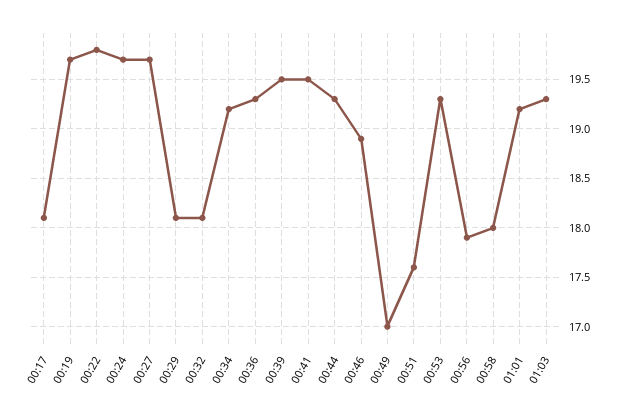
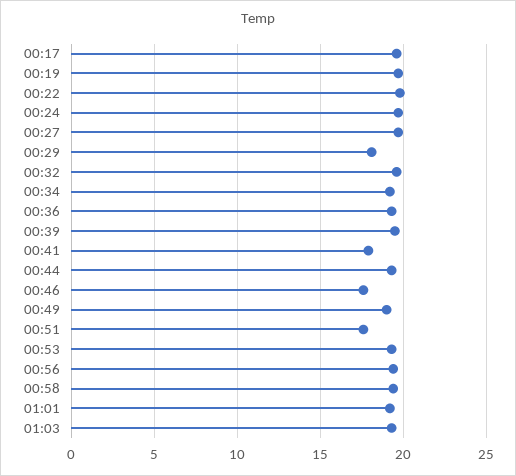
00:17: 18.1 -> 19.5
00:32: 18.1 -> 19.5
00:41: 19.5 -> 18
00:46: 18.9 -> 17.5
00:49: 17 -> 19
00:56: 17.9 -> 19.5
00:58: 18 -> 19.5

